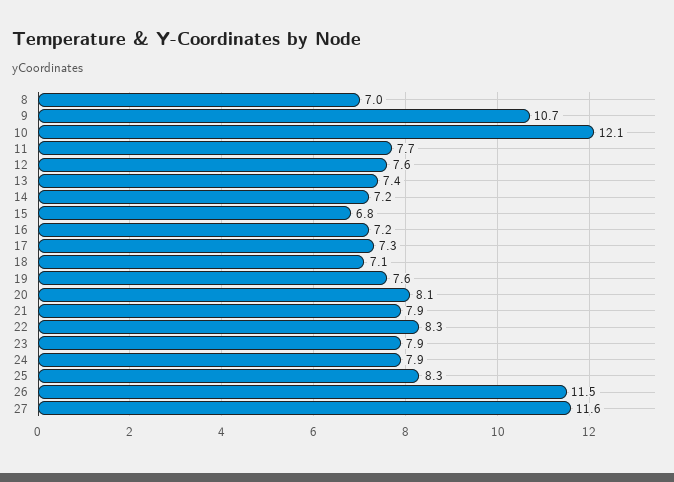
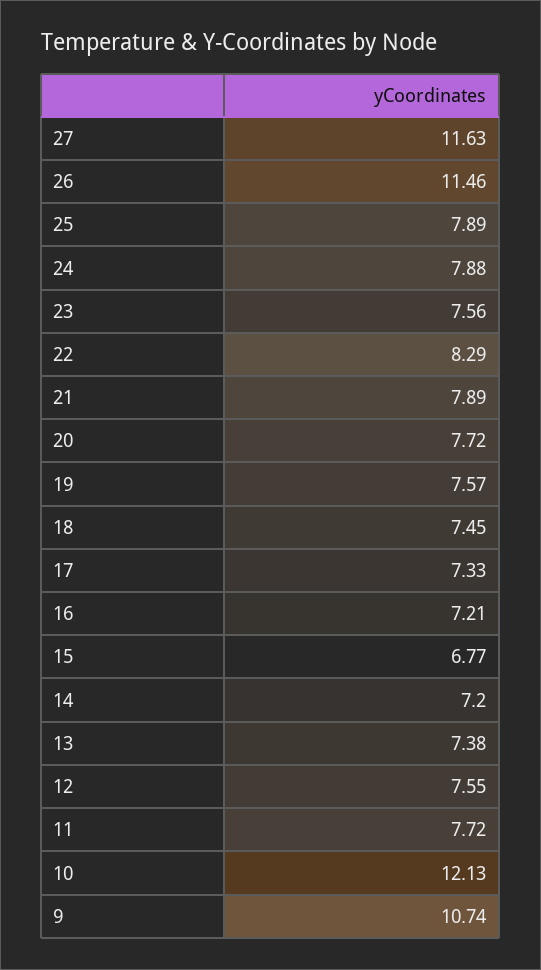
8: 7 -> none
18: 7.1 -> 7.45
20: 8.1 -> 7.72
23: 7.9 -> 7.56
25: 8.3 -> 7.89

